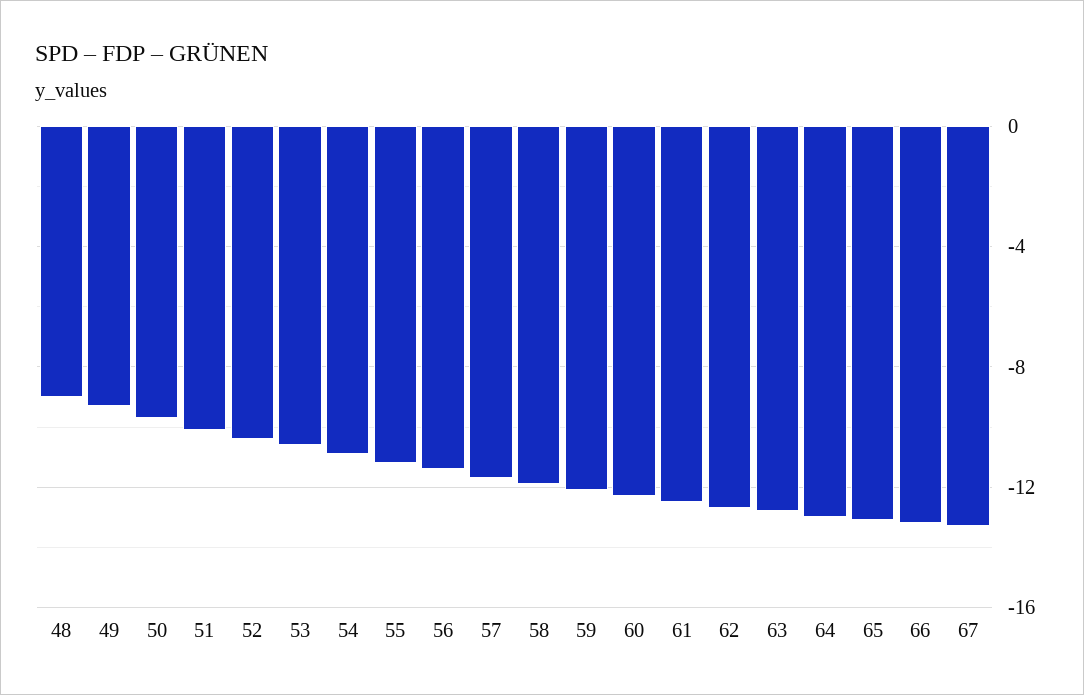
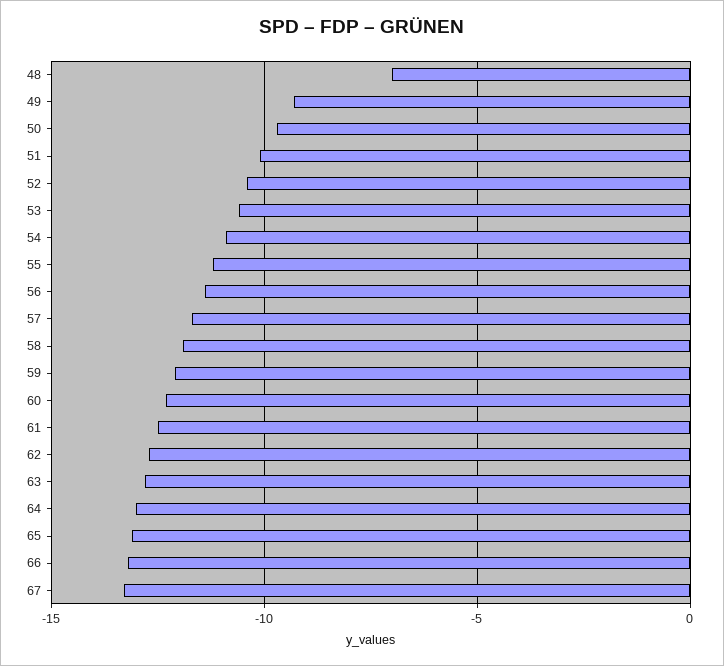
48: -9 -> -7

